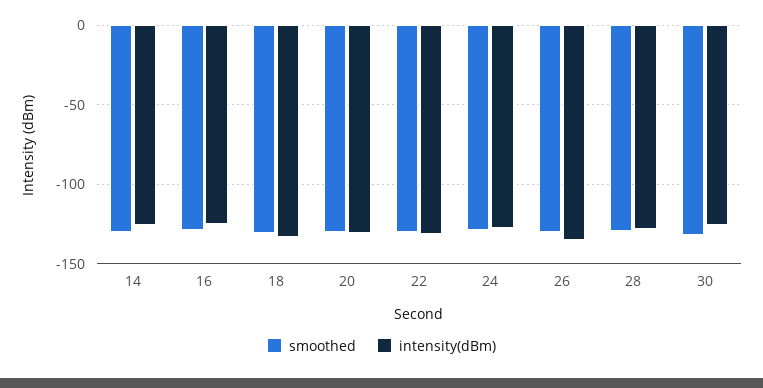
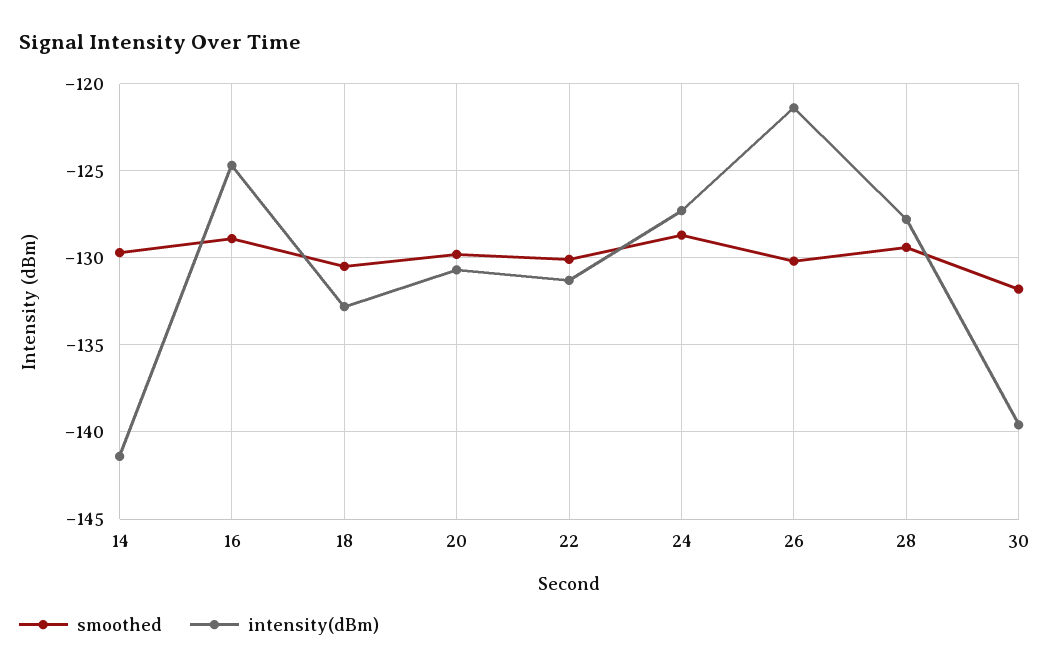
intensity(dBm), 14: -125 -> -141.5
intensity(dBm), 26: -135 -> -121.5
intensity(dBm), 30: -125 -> -139.5

